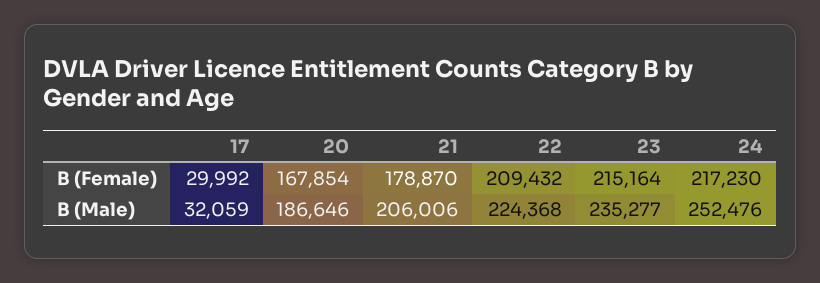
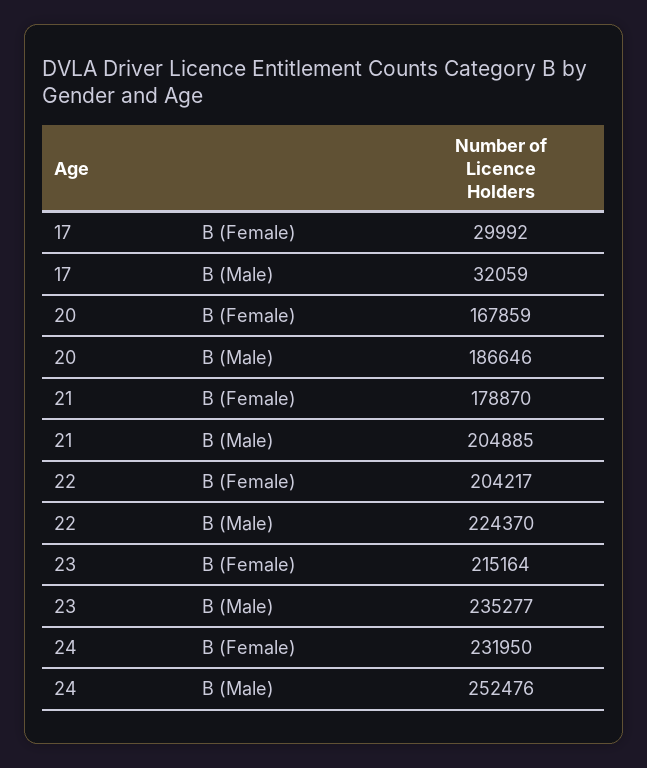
20, B (Female): 167854 -> 167859
22, B (Female): 209432 -> 204217
24, B (Female): 217230 -> 231950
21, B (Male): 206006 -> 204885
22, B (Male): 224368 -> 224370

